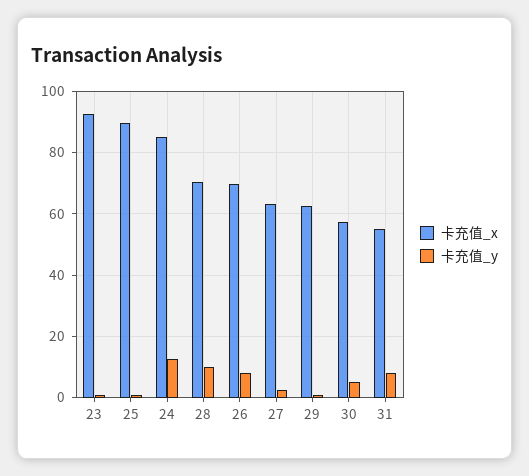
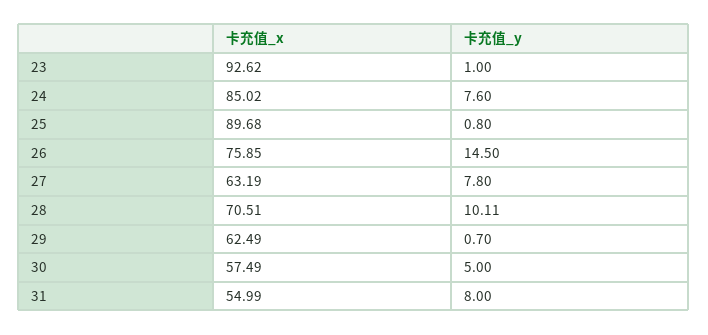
卡充值_y, 24: 12 -> 7.6
卡充值_x, 26: 70 -> 75.85
卡充值_y, 26: 8 -> 14.5
卡充值_y, 27: 2 -> 7.8

